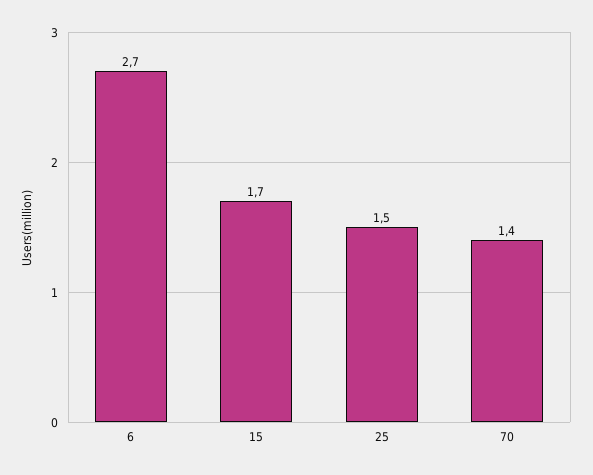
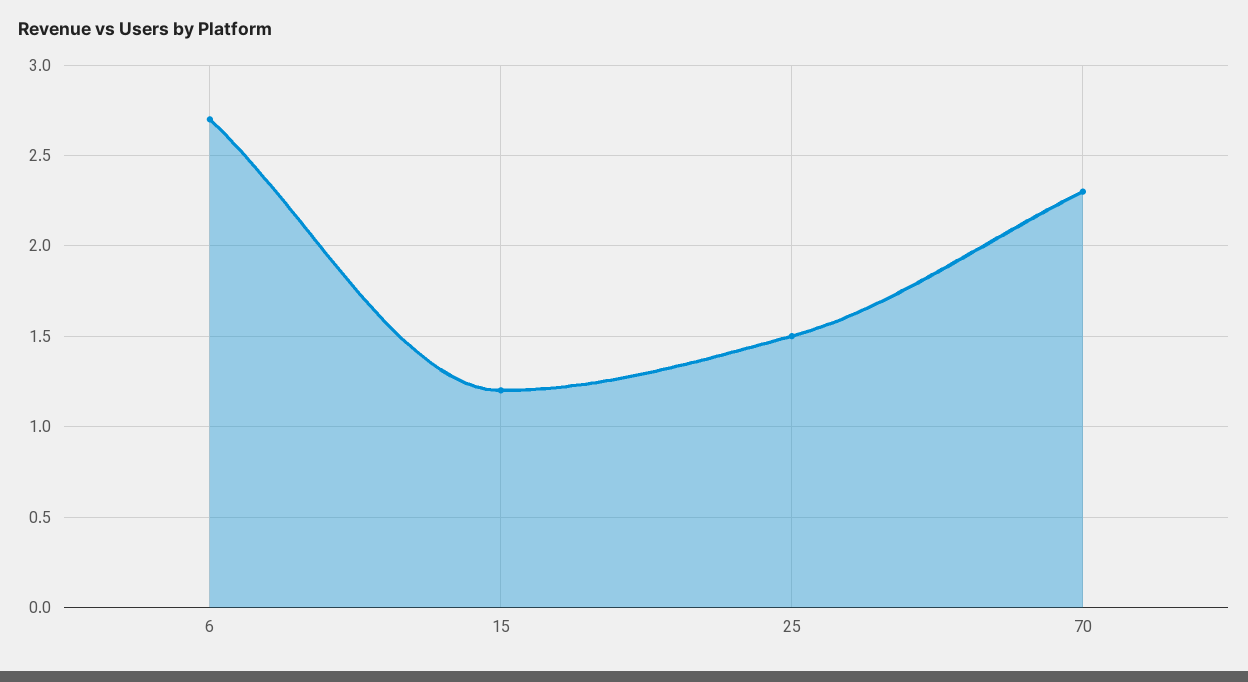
15: 1.7 -> 1.2
70: 1.4 -> 2.3

